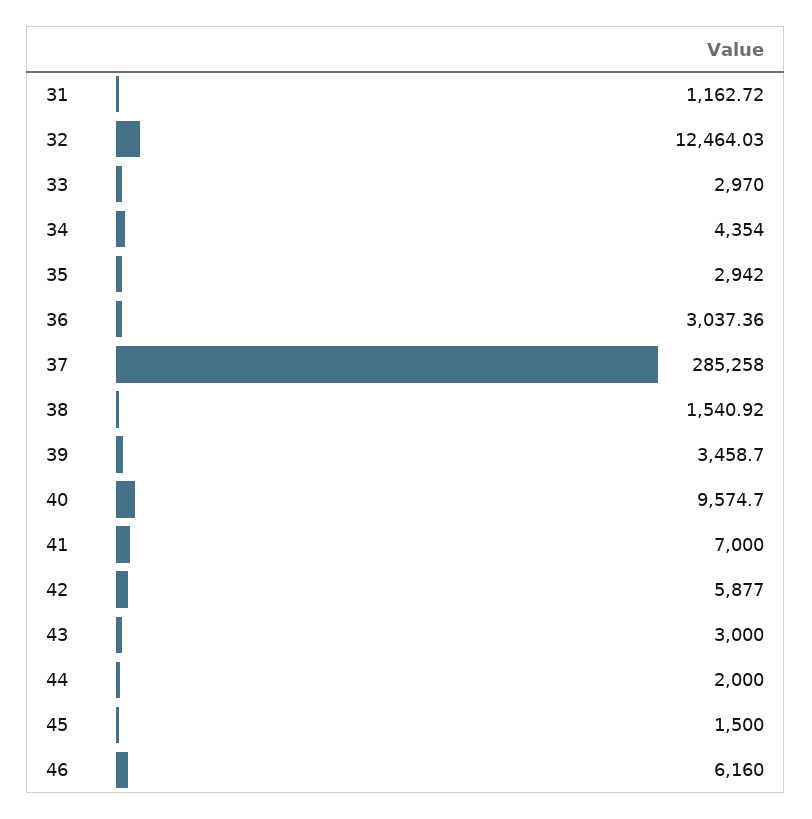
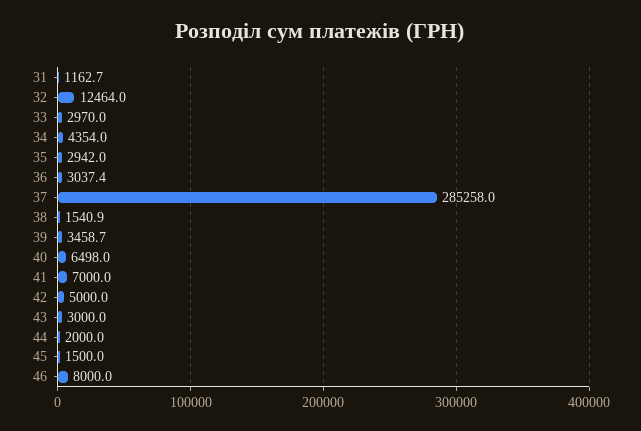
40: 9574.7 -> 6498
42: 5877 -> 5000
46: 6160 -> 8000

